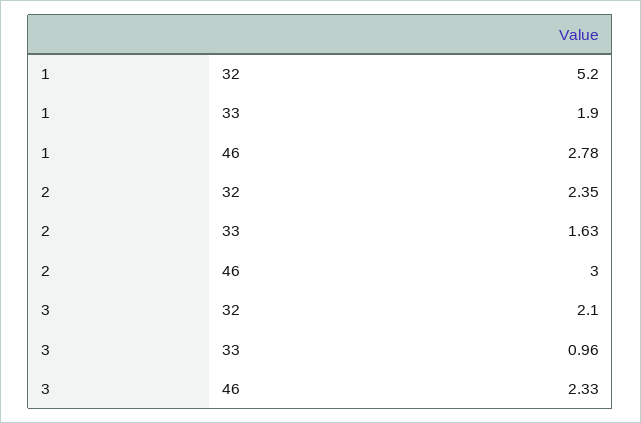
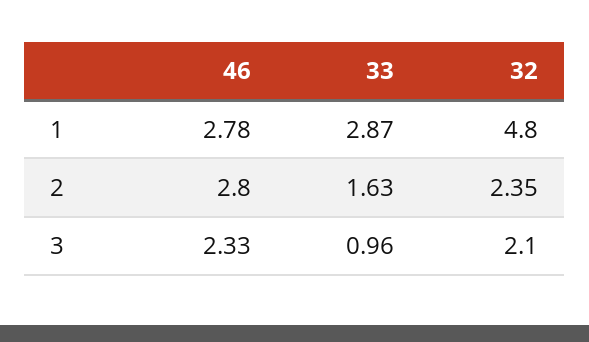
1, 32: 5.2 -> 4.8
1, 33: 1.9 -> 2.87
2, 46: 3 -> 2.8

